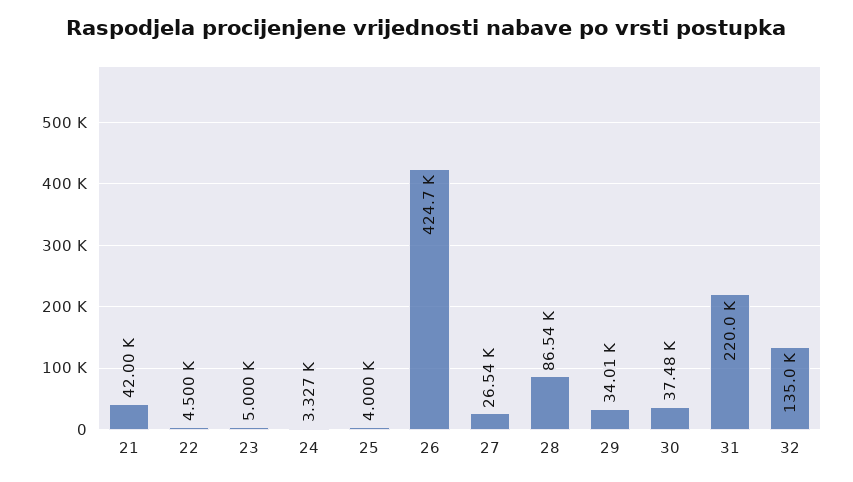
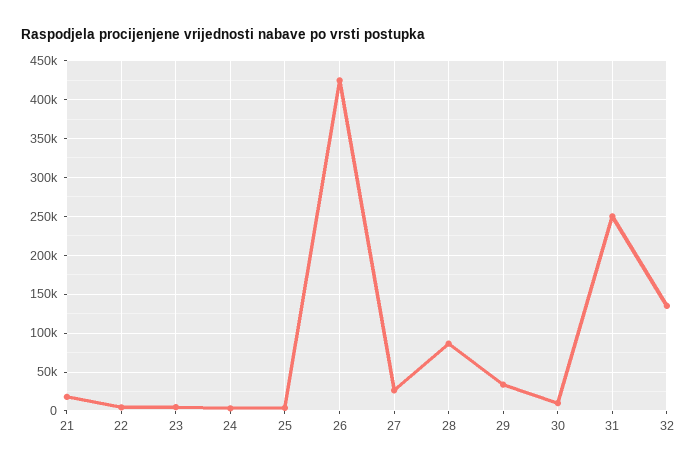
21: 42000 -> 20000
30: 37480 -> 10000
31: 220000 -> 250000

